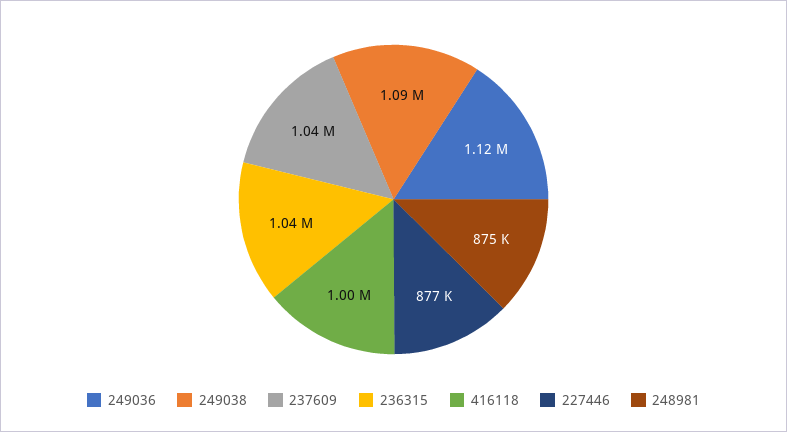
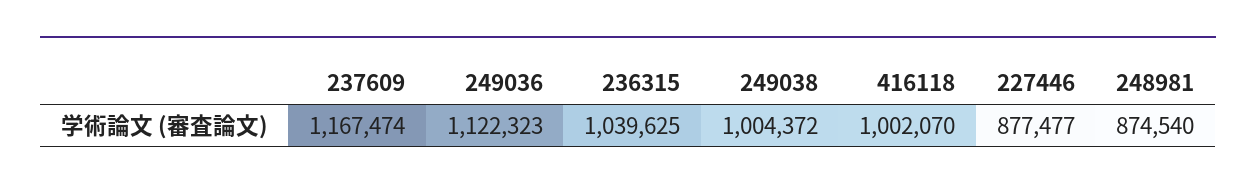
249038: 1090000 -> 1004372
237609: 1040000 -> 1167474

